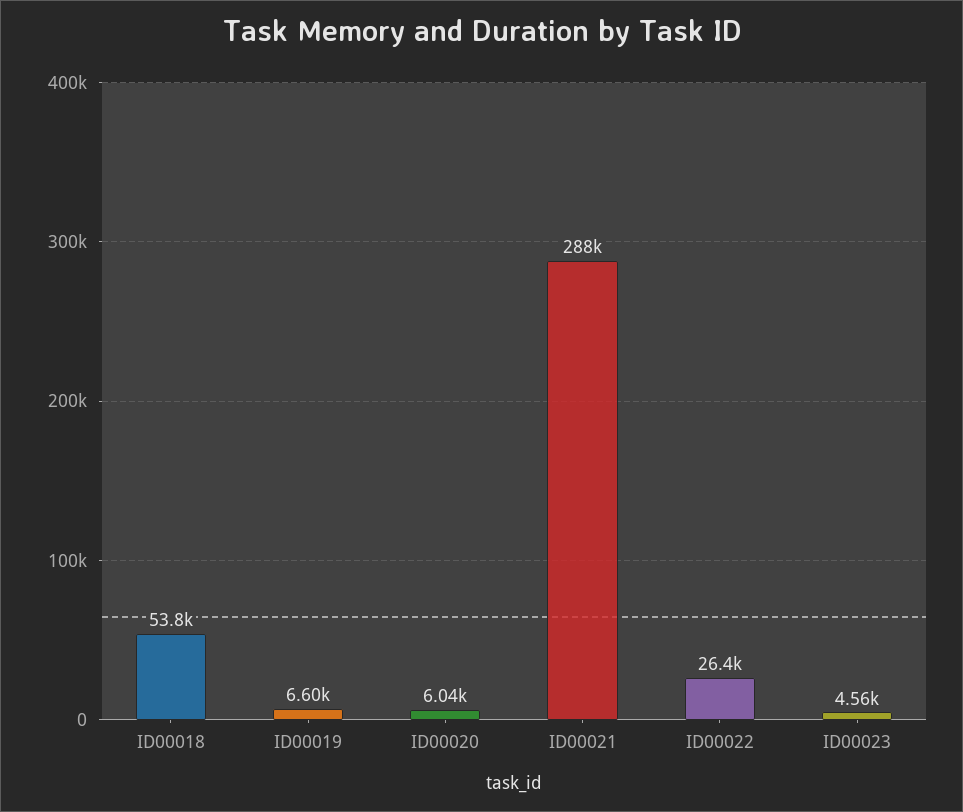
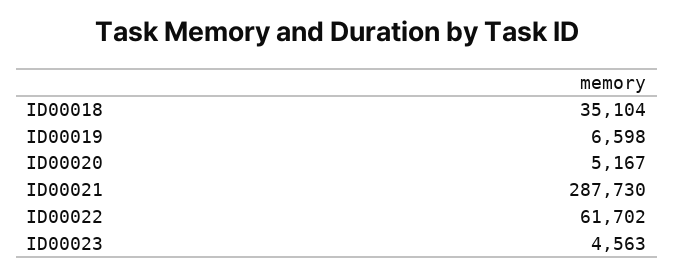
ID00018: 53800 -> 35104
ID00020: 6040 -> 5167
ID00022: 26400 -> 61702

